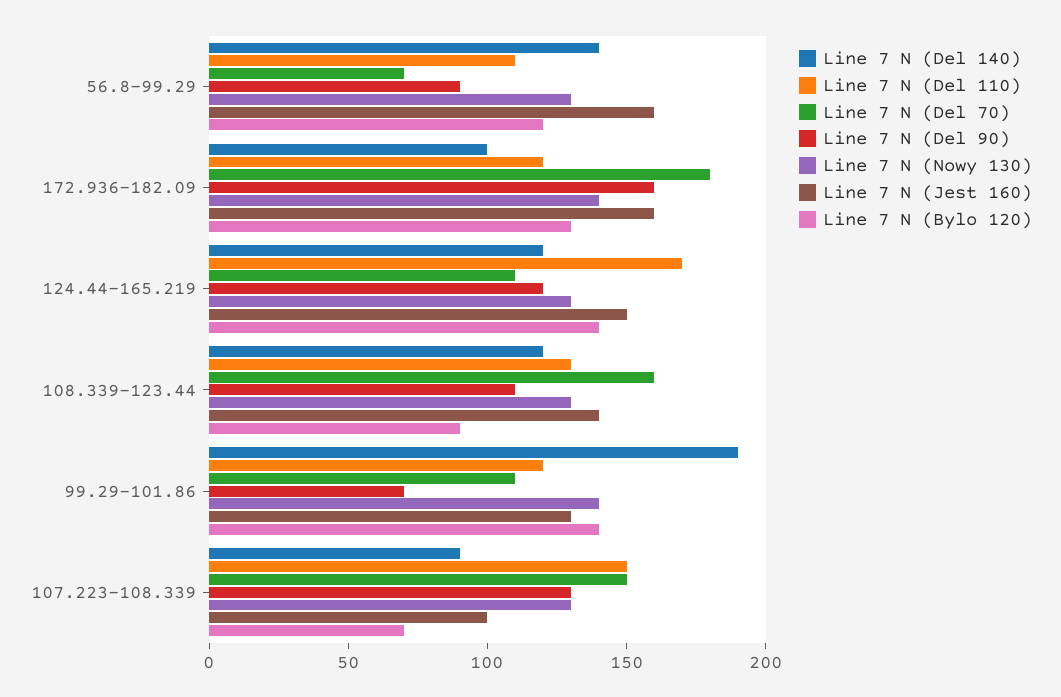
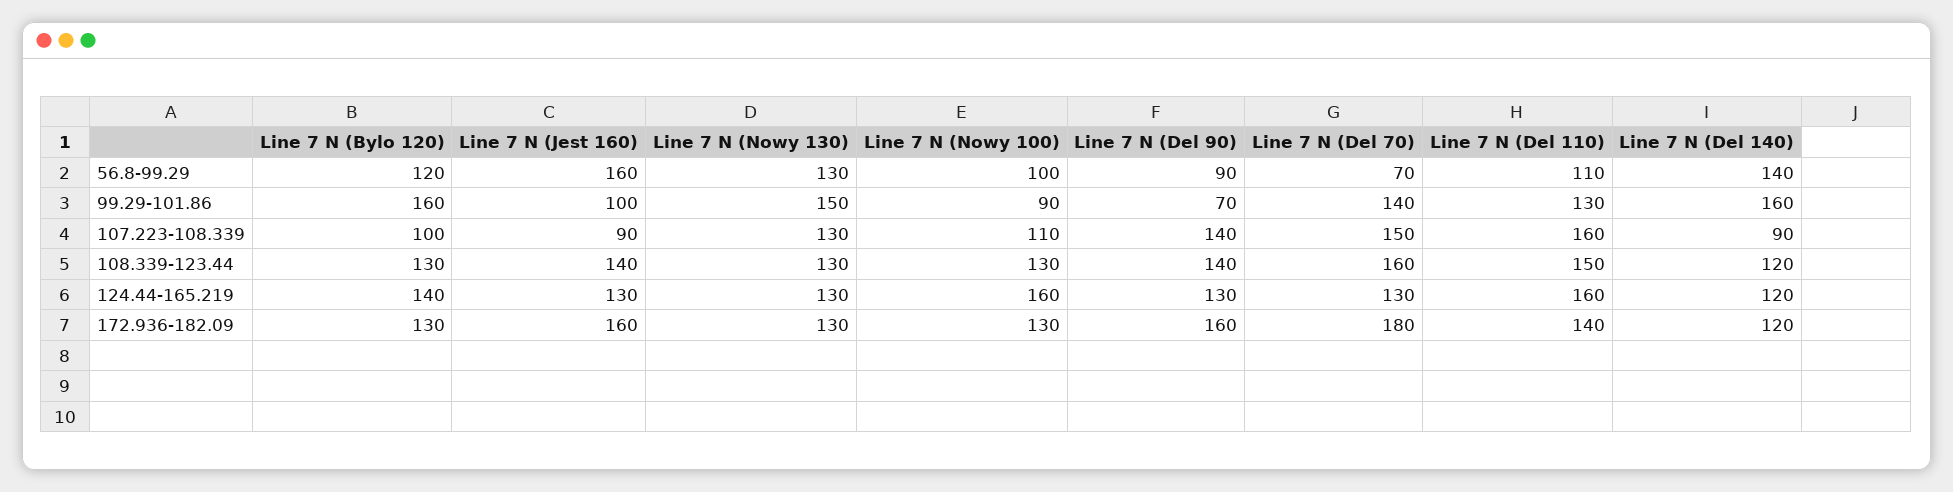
Line 7 N (Del 140), 172.936-182.09: 100 -> 120
Line 7 N (Del 110), 172.936-182.09: 120 -> 140
Line 7 N (Nowy 130), 172.936-182.09: 140 -> 130
Line 7 N (Del 110), 124.44-165.219: 170 -> 160
Line 7 N (Del 70), 124.44-165.219: 110 -> 130
Line 7 N (Del 90), 124.44-165.219: 120 -> 130
Line 7 N (Jest 160), 124.44-165.219: 150 -> 130
Line 7 N (Del 110), 108.339-123.44: 130 -> 150
Line 7 N (Del 90), 108.339-123.44: 110 -> 140
Line 7 N (Bylo 120), 108.339-123.44: 90 -> 130
Line 7 N (Del 140), 99.29-101.86: 190 -> 160
Line 7 N (Del 110), 99.29-101.86: 120 -> 130
Line 7 N (Del 70), 99.29-101.86: 110 -> 140
Line 7 N (Nowy 130), 99.29-101.86: 140 -> 150
Line 7 N (Jest 160), 99.29-101.86: 130 -> 100
Line 7 N (Bylo 120), 99.29-101.86: 140 -> 160
Line 7 N (Del 110), 107.223-108.339: 150 -> 160
Line 7 N (Del 90), 107.223-108.339: 130 -> 140
Line 7 N (Jest 160), 107.223-108.339: 100 -> 90
Line 7 N (Bylo 120), 107.223-108.339: 70 -> 100
Line 7 N (Nowy 100), 56.8-99.29: none -> 100
Line 7 N (Nowy 100), 99.29-101.86: none -> 90
Line 7 N (Nowy 100), 107.223-108.339: none -> 110
Line 7 N (Nowy 100), 108.339-123.44: none -> 130
Line 7 N (Nowy 100), 124.44-165.219: none -> 160
Line 7 N (Nowy 100), 172.936-182.09: none -> 130

